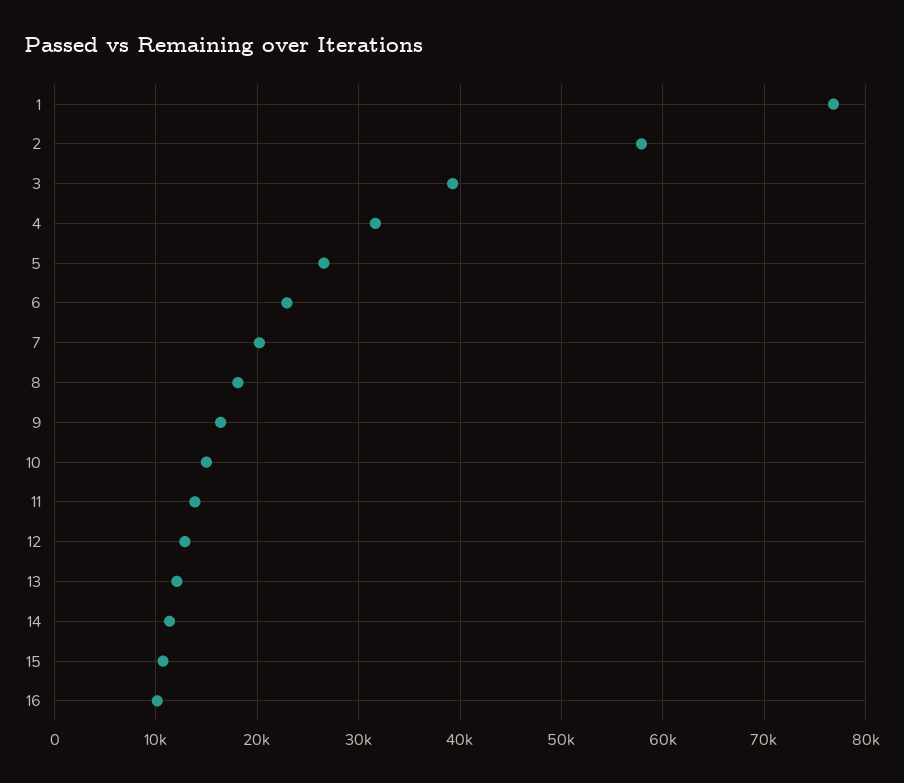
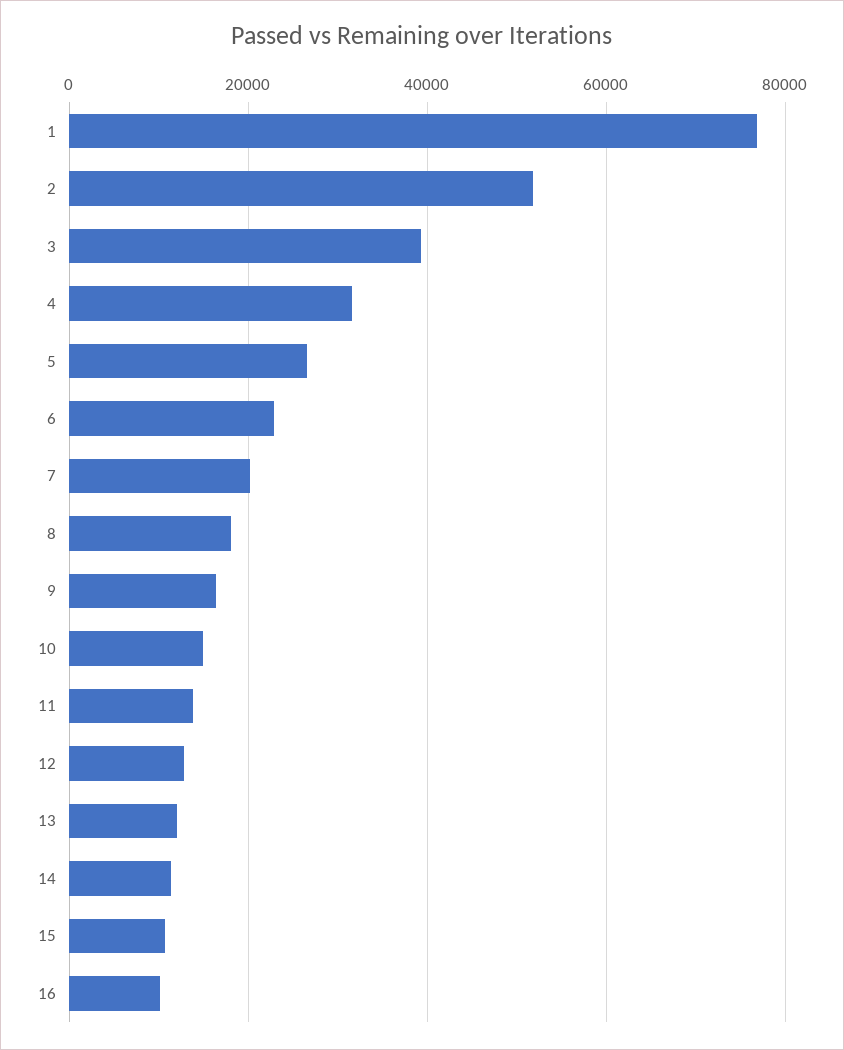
2: 58000 -> 52000

